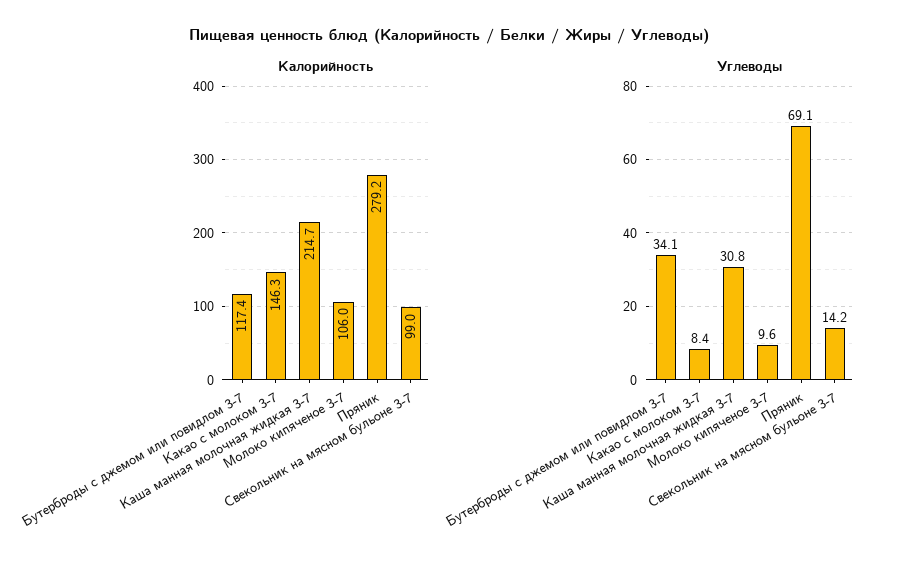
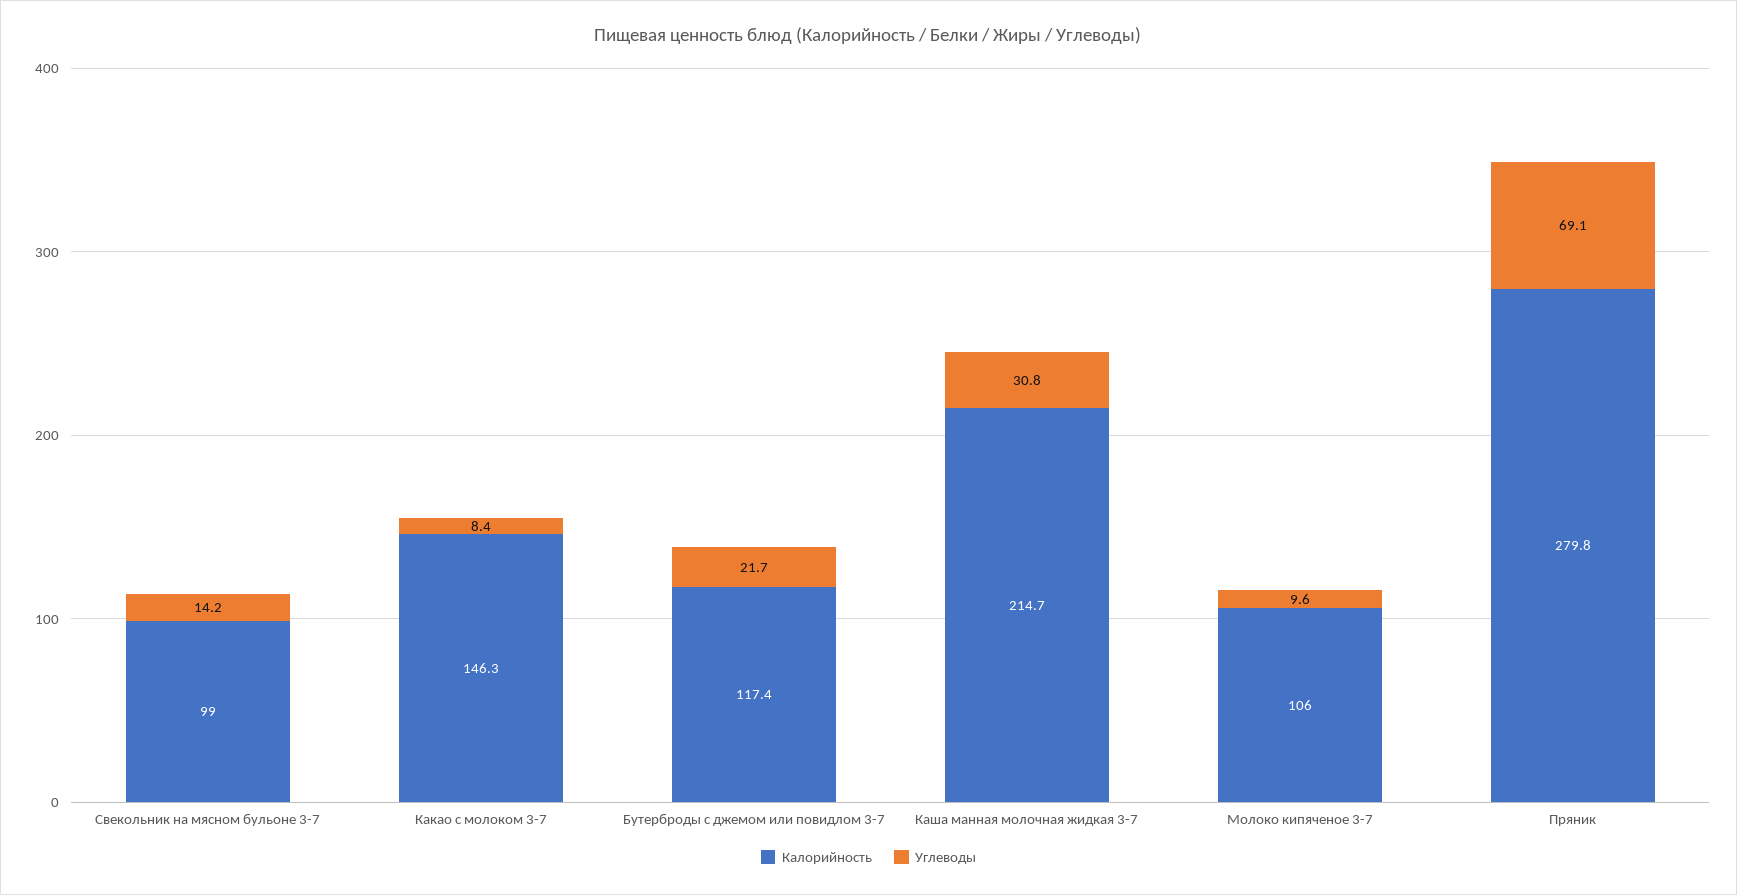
Калорийность, Пряник: 279.2 -> 279.8
Углеводы, Бутерброды с джемом или повидлом 3-7: 34.1 -> 21.7

